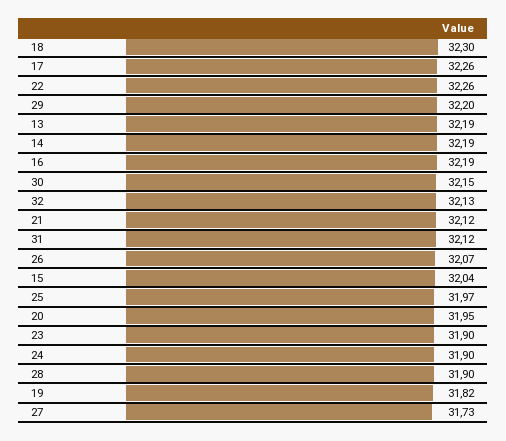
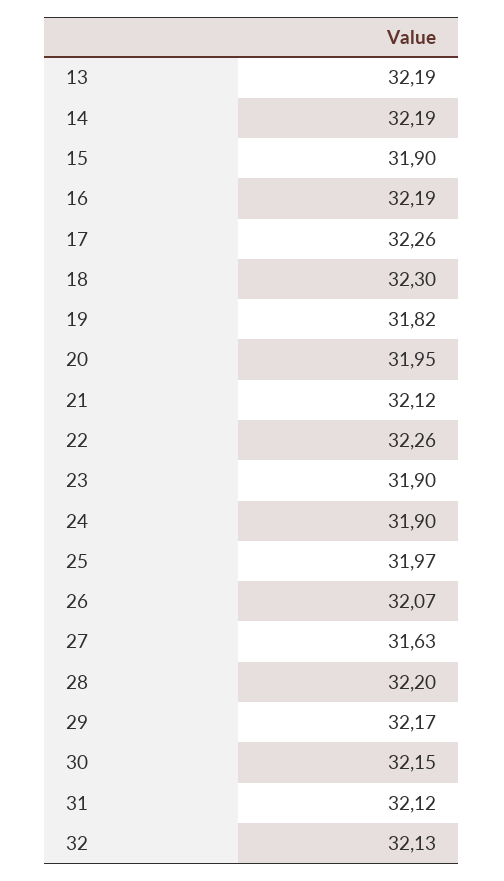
29: 32.2 -> 32.17
15: 32.04 -> 31.9
28: 31.9 -> 32.2
27: 31.73 -> 31.63

